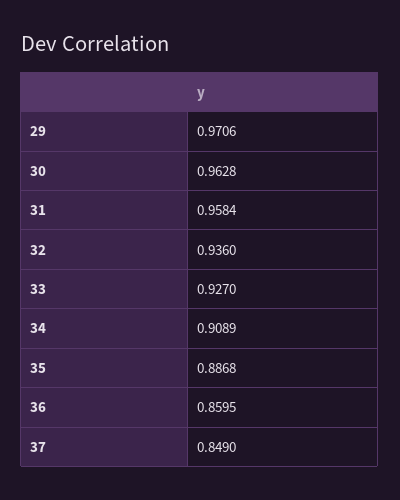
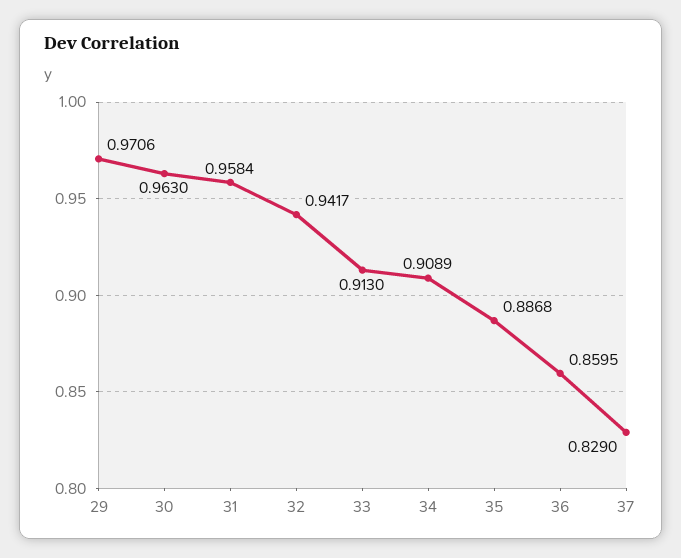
30: 0.9628 -> 0.963
32: 0.936 -> 0.9417
33: 0.927 -> 0.913
37: 0.849 -> 0.829

